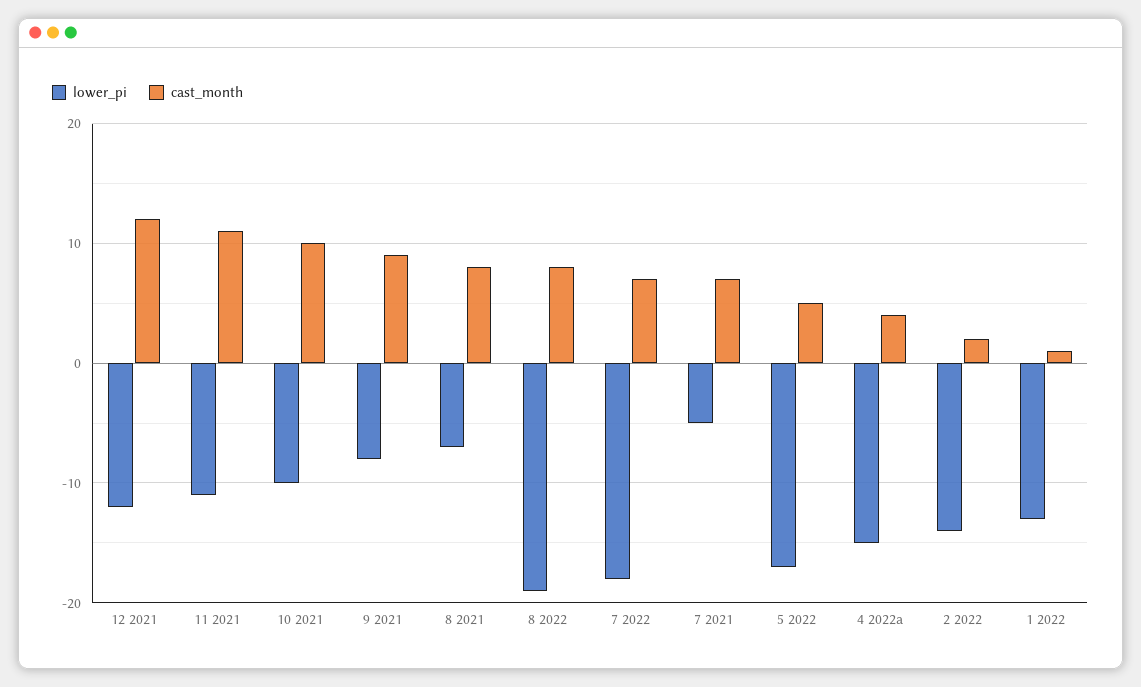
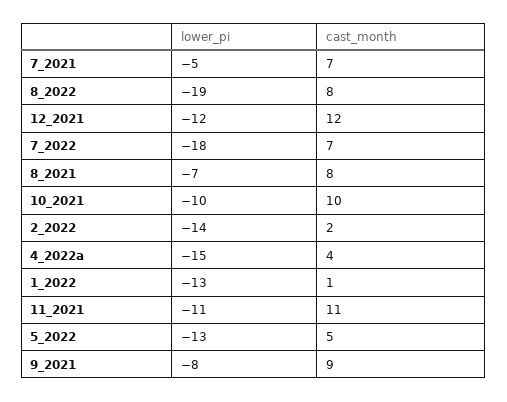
lower_pi, 5 2022: -17 -> -13

